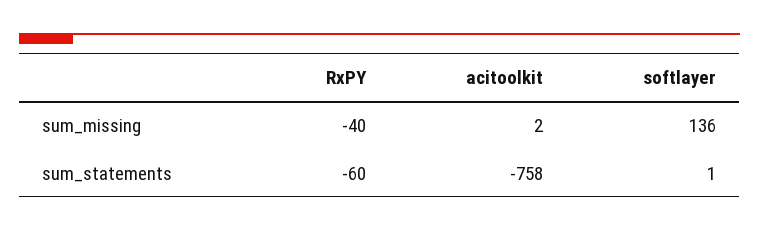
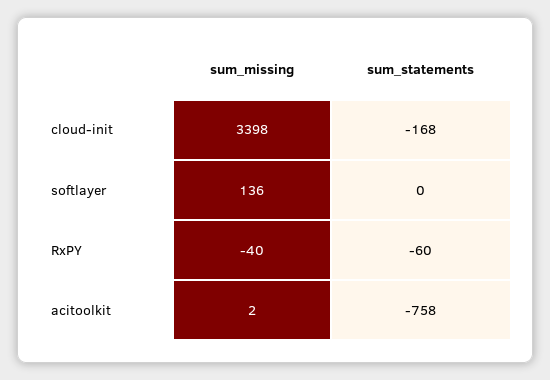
softlayer, sum_statements: 1 -> 0
cloud-init, sum_missing: none -> 3398
cloud-init, sum_statements: none -> -168

